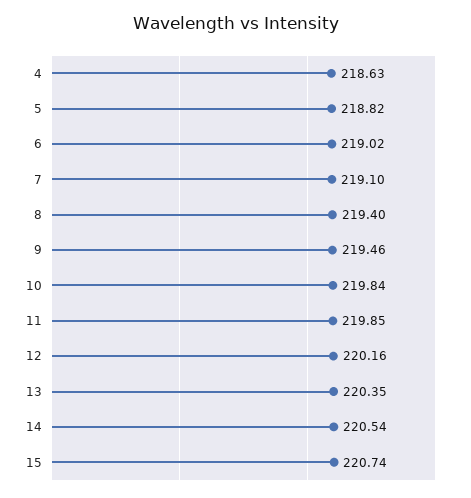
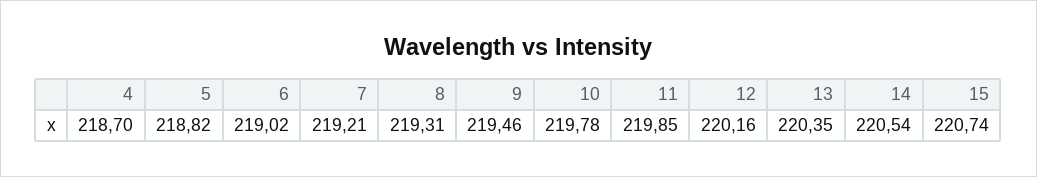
4: 218.63 -> 218.7
7: 219.1 -> 219.21
8: 219.4 -> 219.31
10: 219.84 -> 219.78

